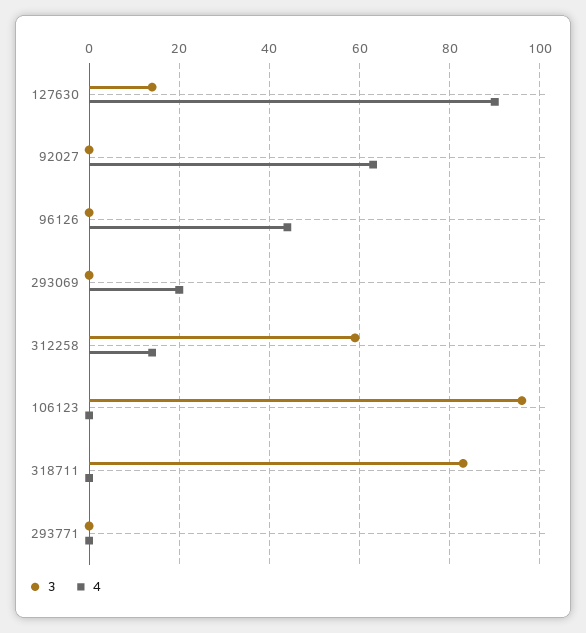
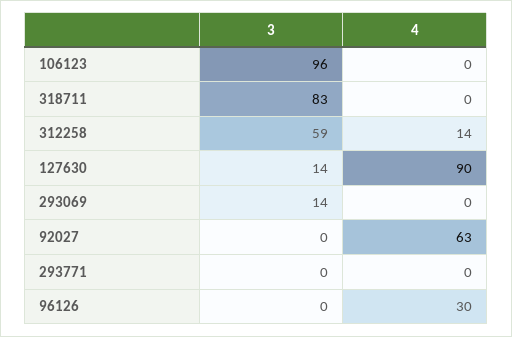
4, 96126: 45 -> 30
3, 293069: 0 -> 14
4, 293069: 20 -> 0

